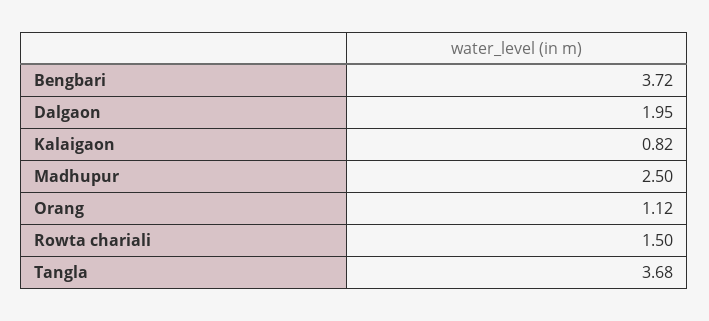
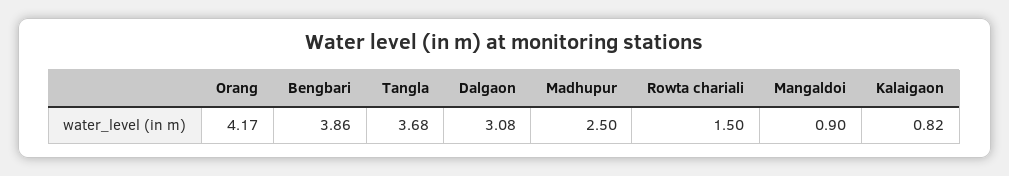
Bengbari: 3.72 -> 3.86
Dalgaon: 1.95 -> 3.08
Orang: 1.12 -> 4.17
Mangaldoi: none -> 0.9

